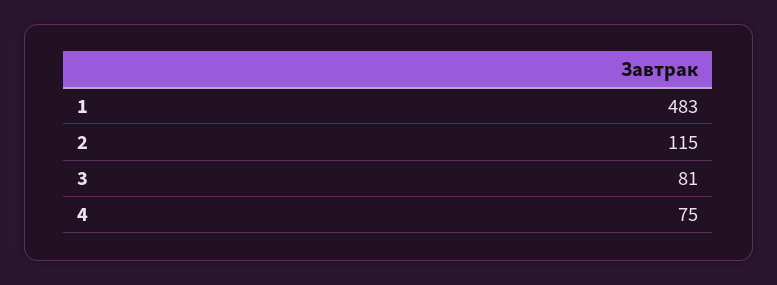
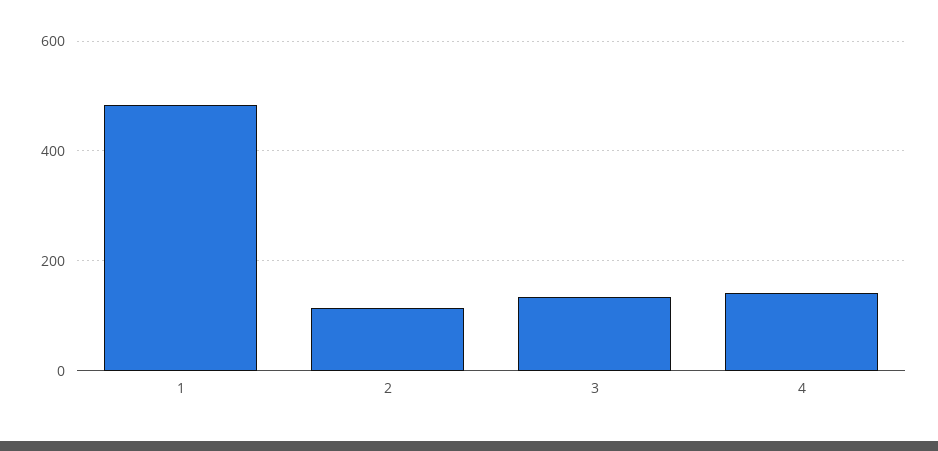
3: 81 -> 140
4: 75 -> 140

